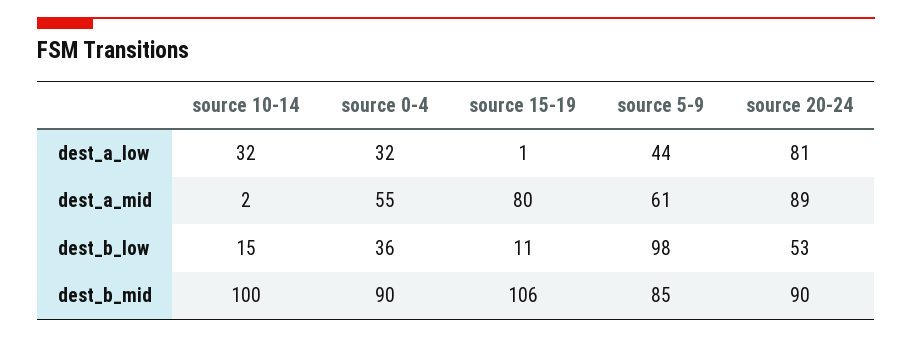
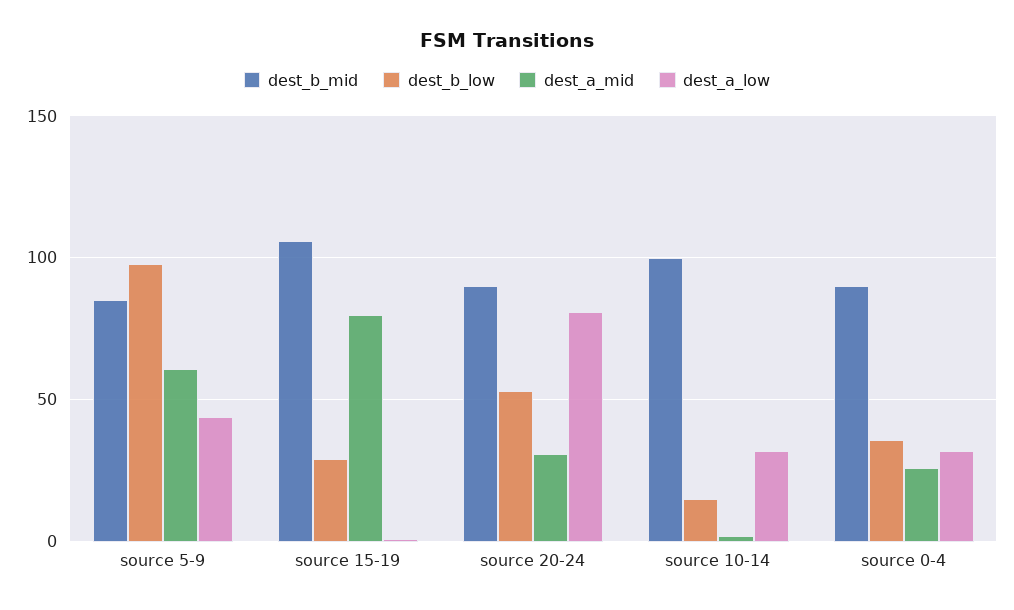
dest_a_mid, source 0-4: 55 -> 25
dest_a_mid, source 20-24: 89 -> 30
dest_b_low, source 15-19: 11 -> 30

